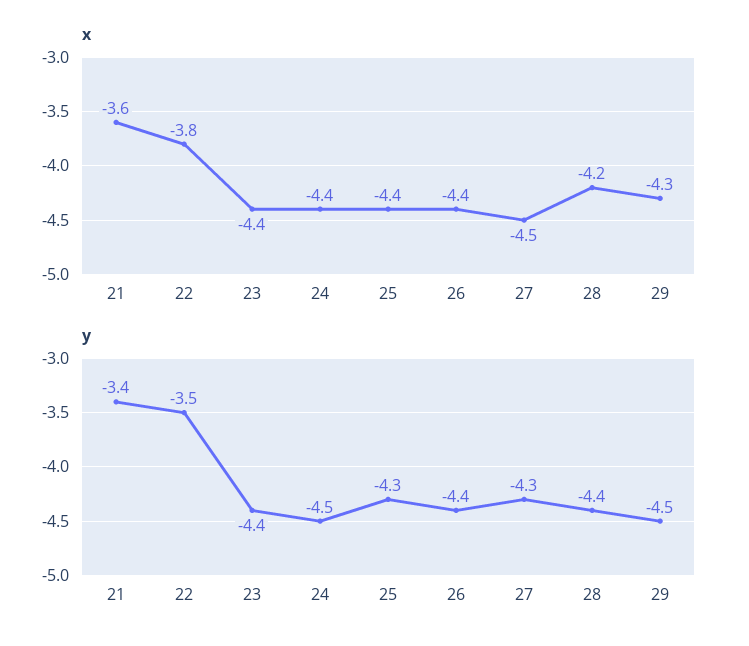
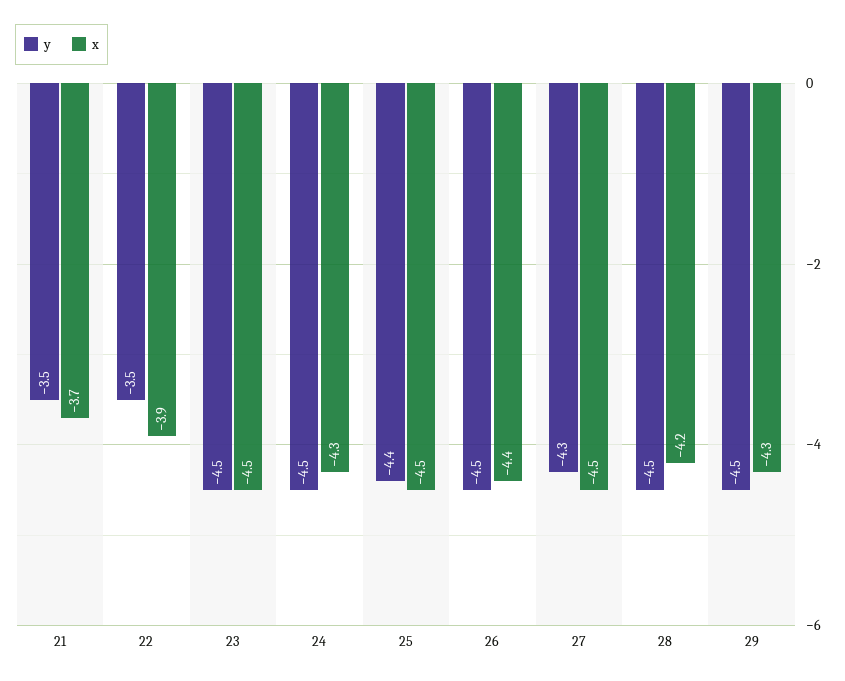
x, 21: -3.6 -> -3.7
x, 22: -3.8 -> -3.9
x, 23: -4.4 -> -4.5
x, 24: -4.4 -> -4.3
x, 25: -4.4 -> -4.5
y, 21: -3.4 -> -3.5
y, 23: -4.4 -> -4.5
y, 25: -4.3 -> -4.4
y, 26: -4.4 -> -4.5
y, 28: -4.4 -> -4.5

